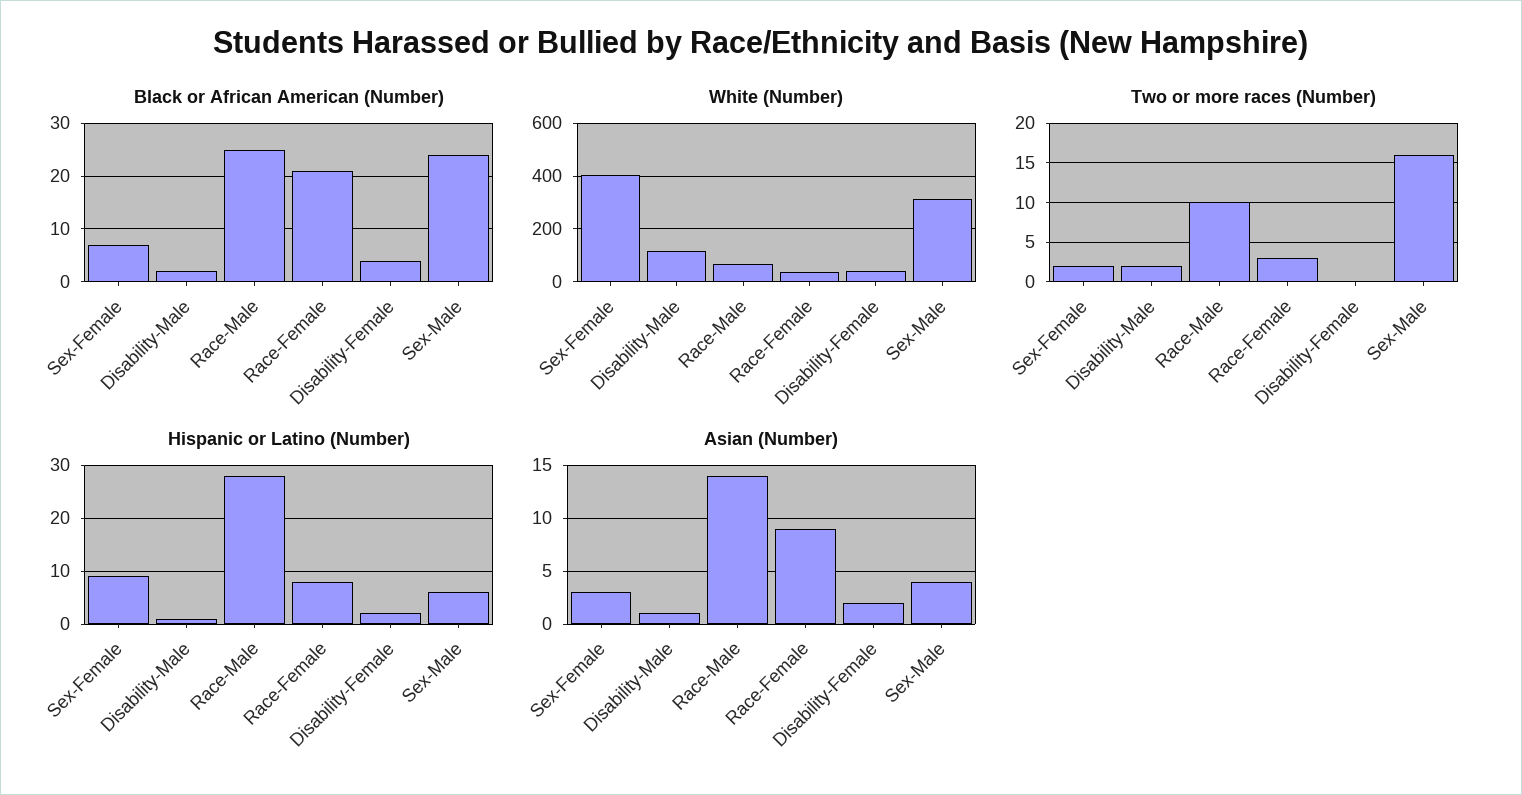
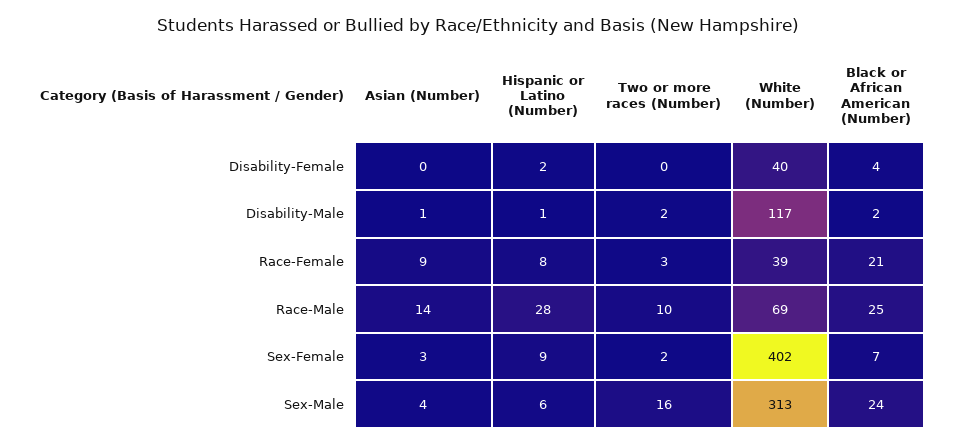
Asian (Number), Disability-Female: 2 -> 0

